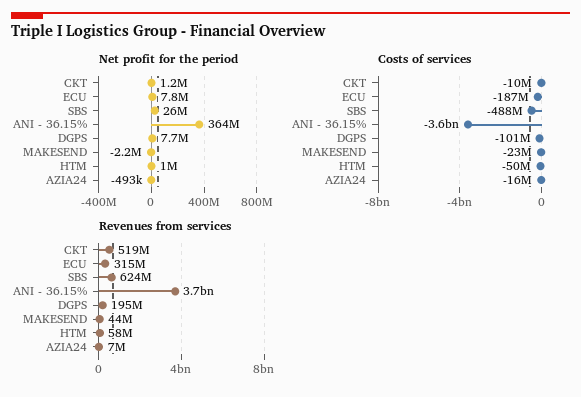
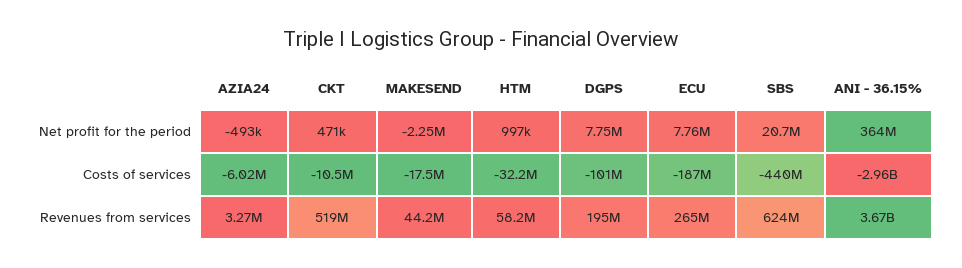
Net profit for the period, CKT: 1200000 -> 471000
Net profit for the period, SBS: 26000000 -> 20700000
Costs of services, SBS: -488000000 -> -440000000
Costs of services, ANI - 36.15%: -3600000000 -> -2960000000
Costs of services, MAKESEND: -23000000 -> -17500000
Costs of services, HTM: -50000000 -> -32200000
Costs of services, AZIA24: -16000000 -> -6020000
Revenues from services, ECU: 315000000 -> 265000000
Revenues from services, AZIA24: 7000000 -> 3270000

